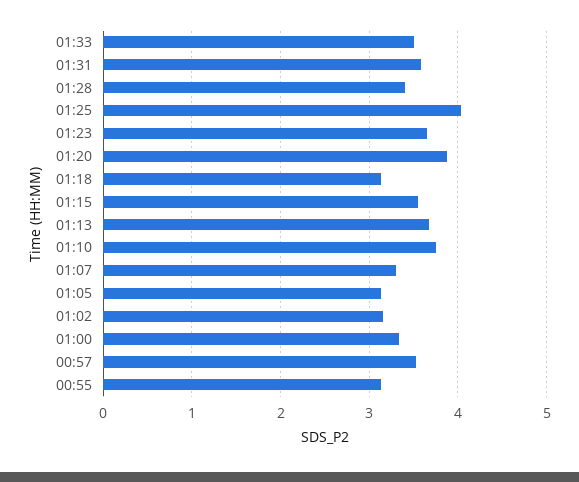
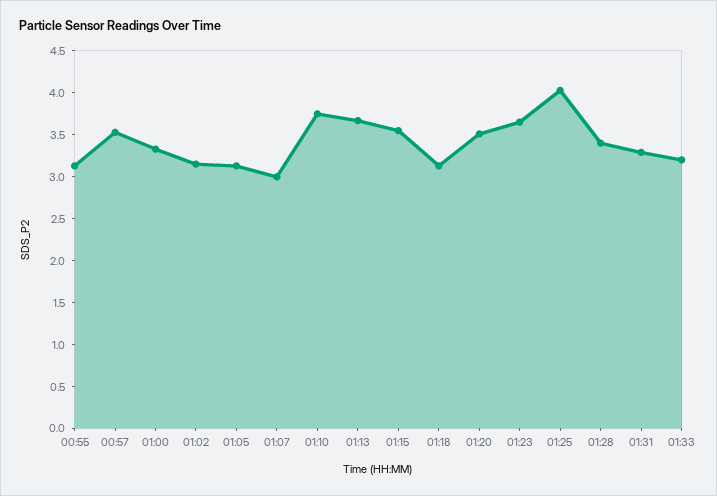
01:33: 3.5 -> 3.2
01:31: 3.6 -> 3.3
01:20: 3.9 -> 3.5
01:07: 3.3 -> 3

